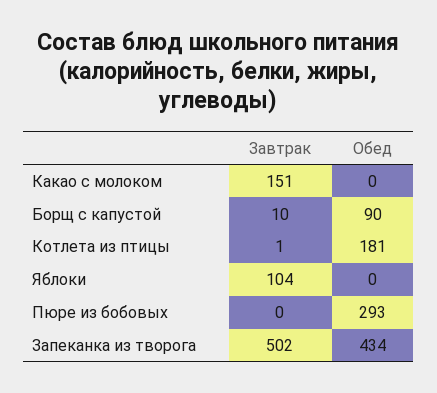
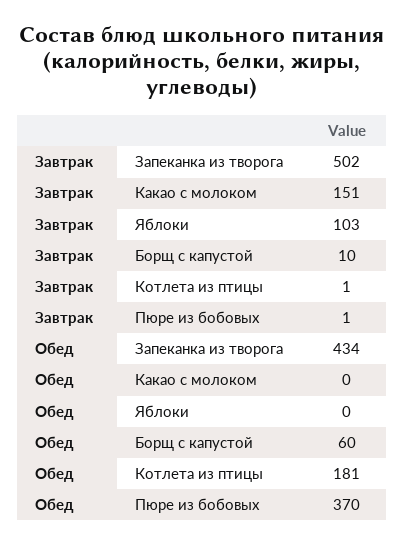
Обед, Борщ с капустой: 90 -> 60
Завтрак, Яблоки: 104 -> 103
Завтрак, Пюре из бобовых: 0 -> 1
Обед, Пюре из бобовых: 293 -> 370

